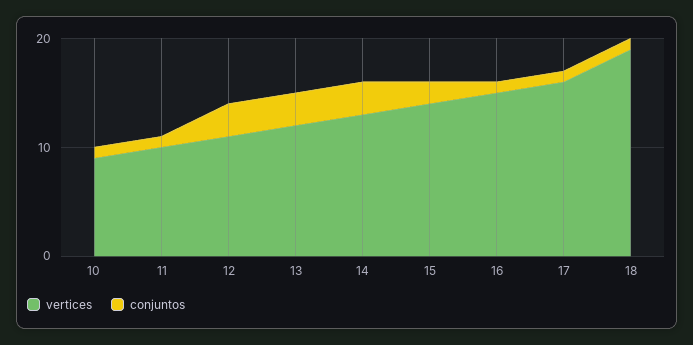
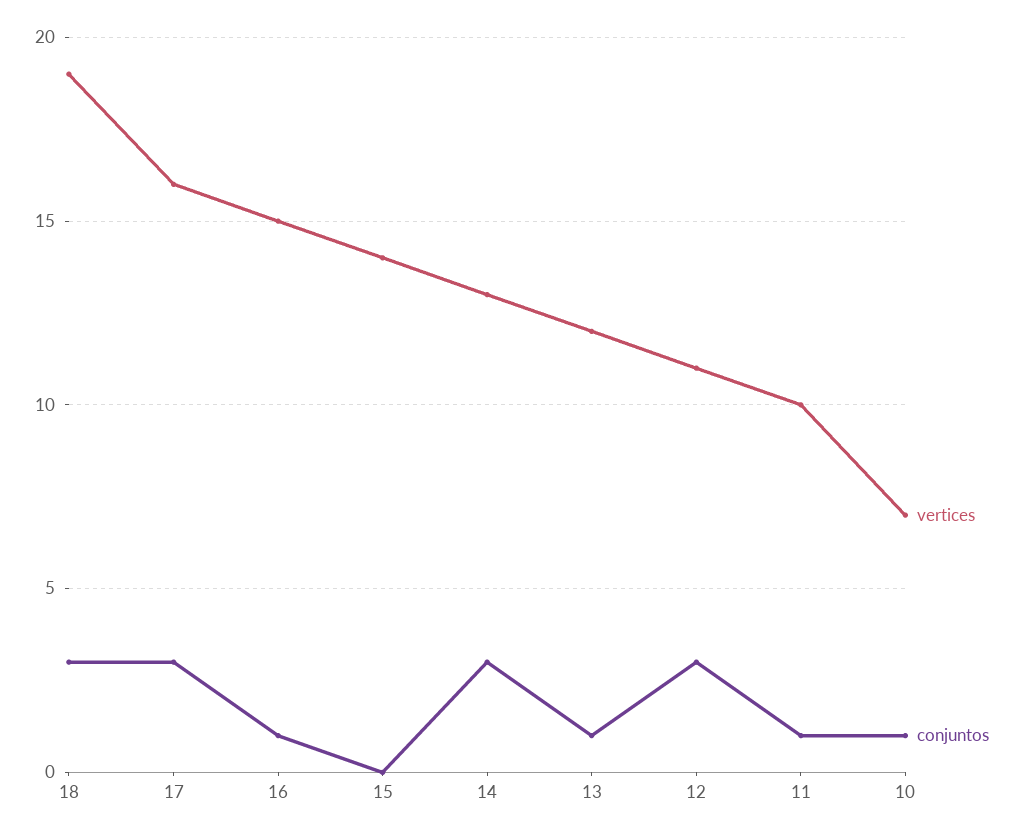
vertices, 10: 9 -> 7
conjuntos, 13: 3 -> 1
conjuntos, 15: 2 -> 0
conjuntos, 17: 1 -> 3
conjuntos, 18: 1 -> 3

